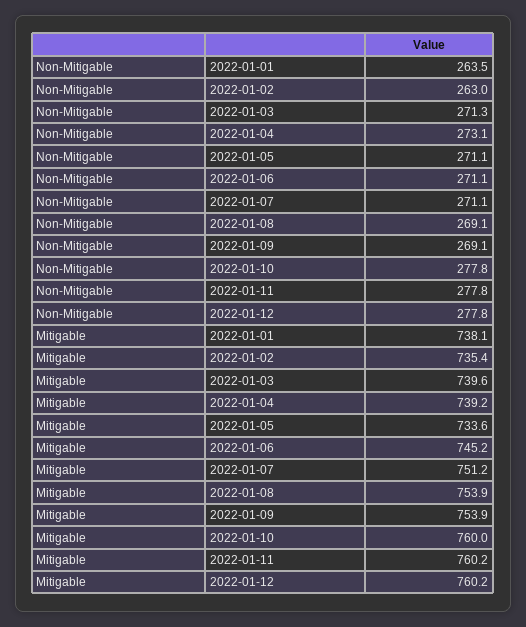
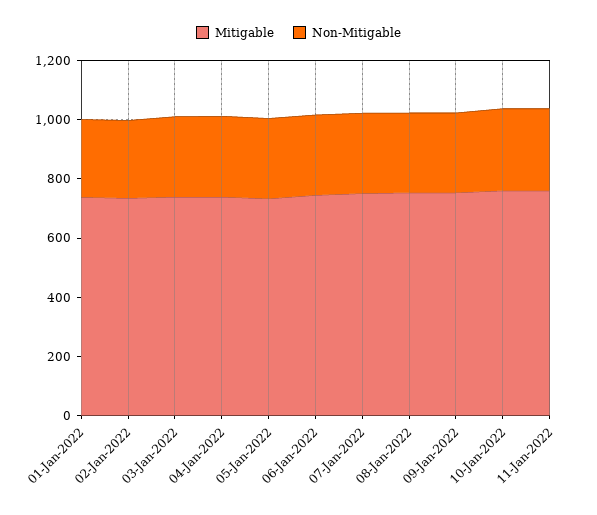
Non-Mitigable, 2022-01-12: 277.8 -> none
Mitigable, 2022-01-12: 760.2 -> none

